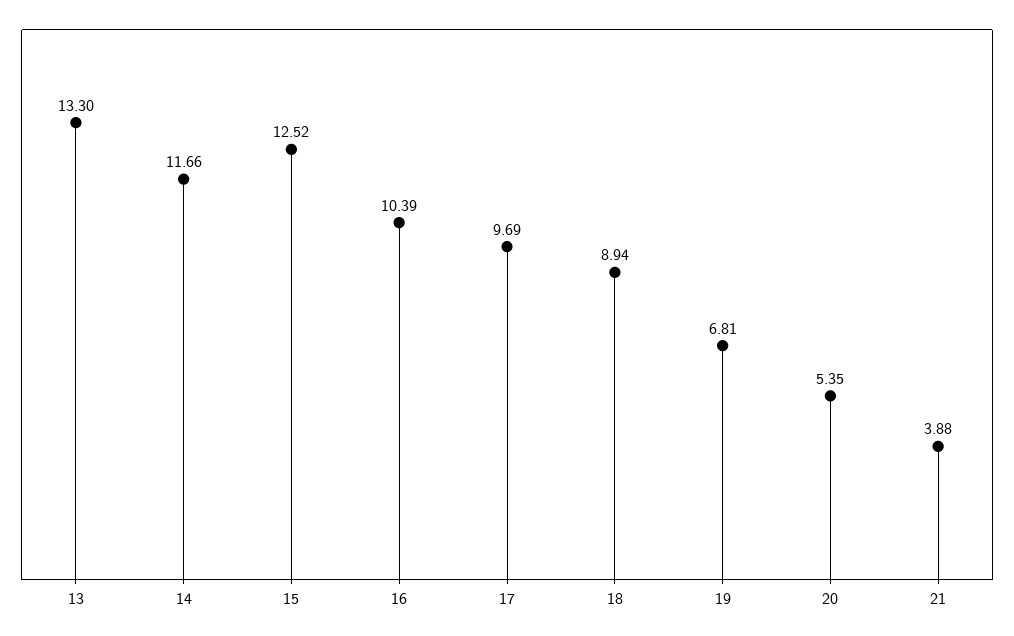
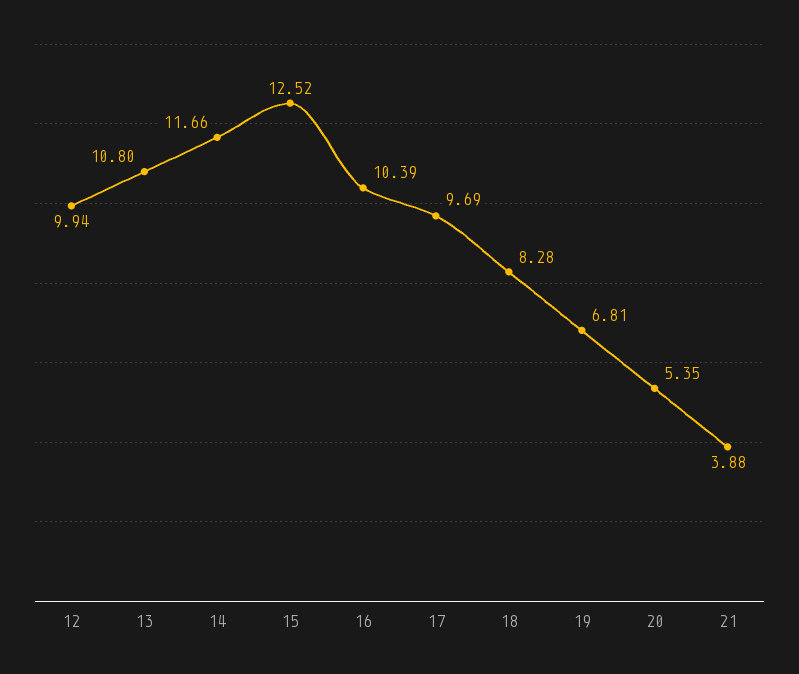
13: 13.3 -> 10.8
18: 8.94 -> 8.28
12: none -> 9.94

